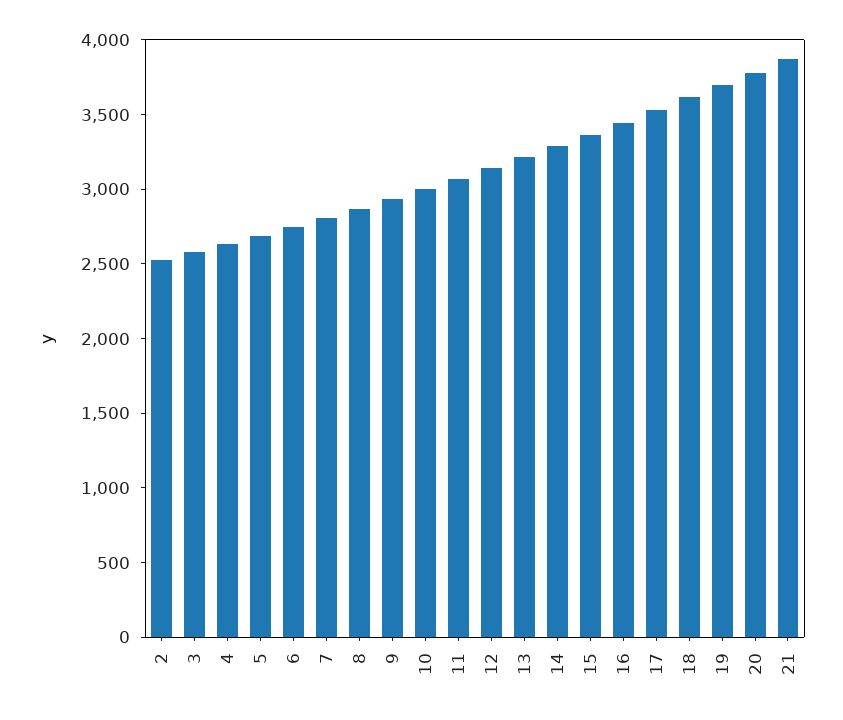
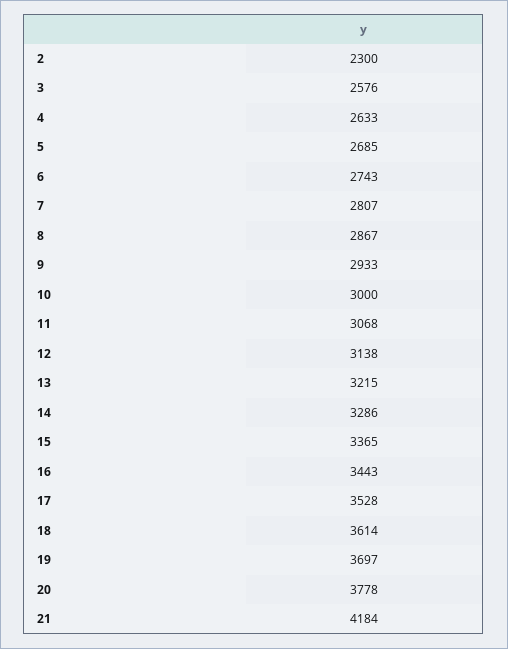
2: 2500 -> 2300
21: 3900 -> 4184

